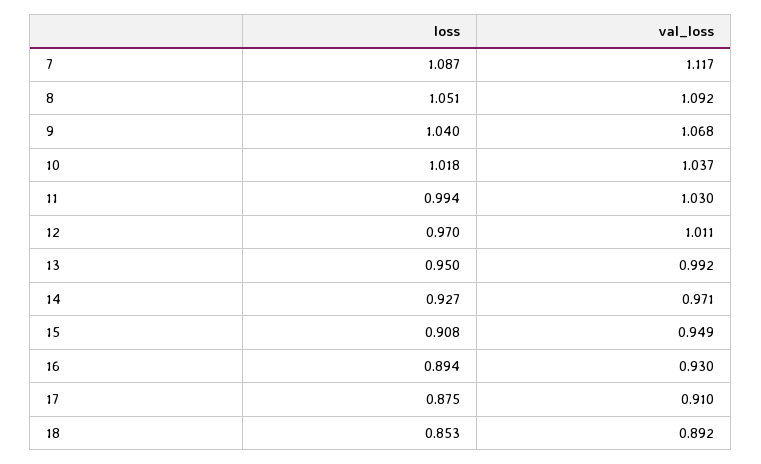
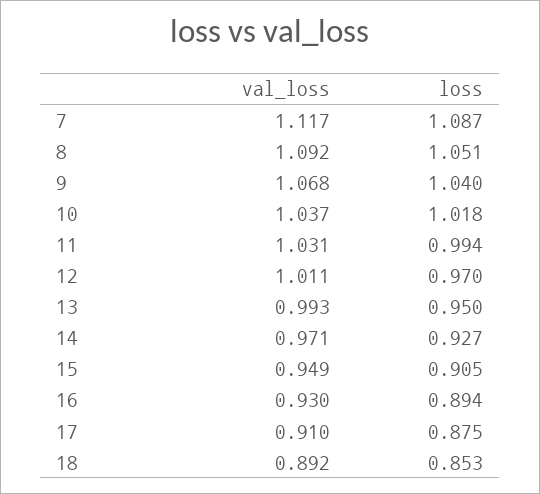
val_loss, 11: 1.03 -> 1.031
val_loss, 13: 0.992 -> 0.993
loss, 15: 0.908 -> 0.905

